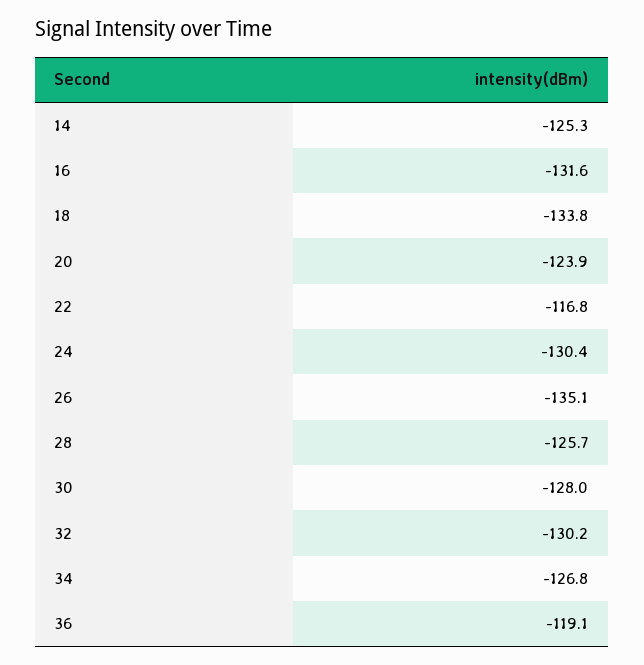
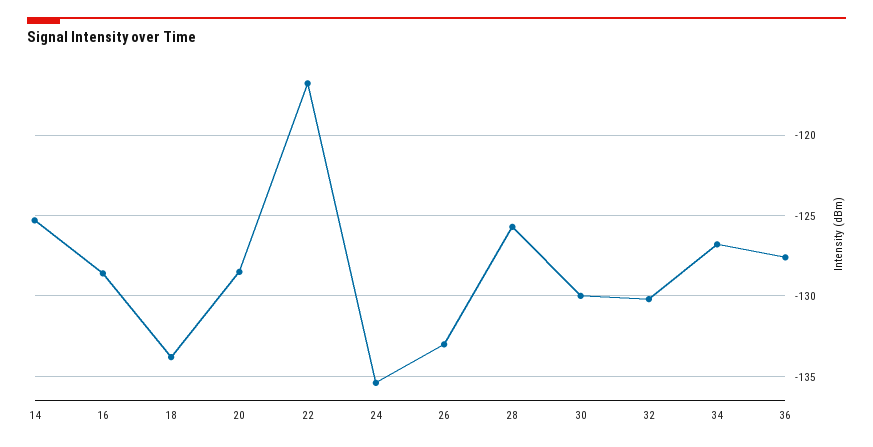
16: -131.6 -> -128.5
20: -123.9 -> -128.5
24: -130.4 -> -135.5
26: -135.1 -> -133
30: -128 -> -130
36: -119.1 -> -127.5

